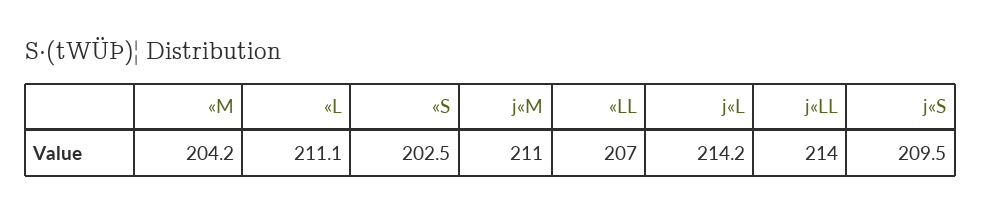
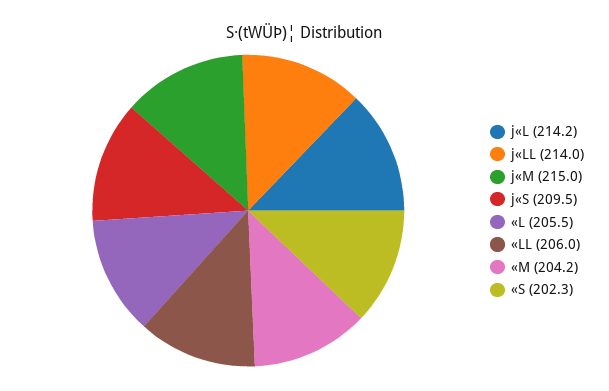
«L: 211.1 -> 205.5
«S: 202.5 -> 202.3
j«M: 211 -> 215
«LL: 207 -> 206

